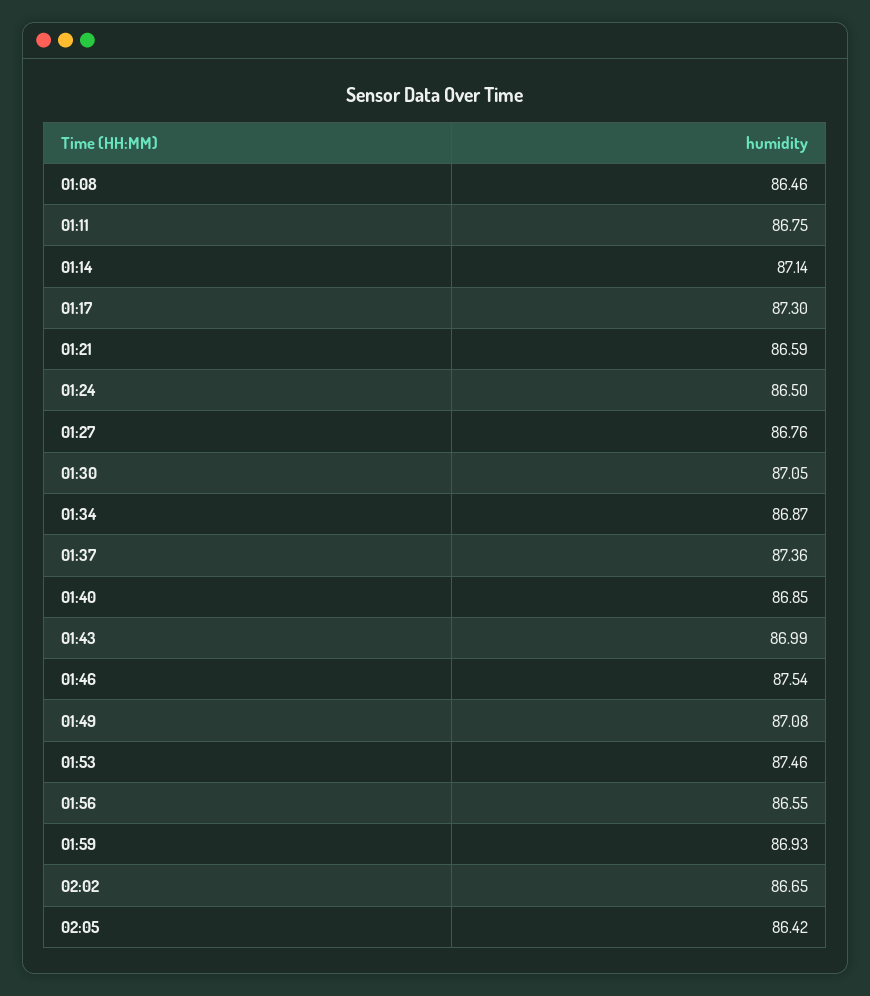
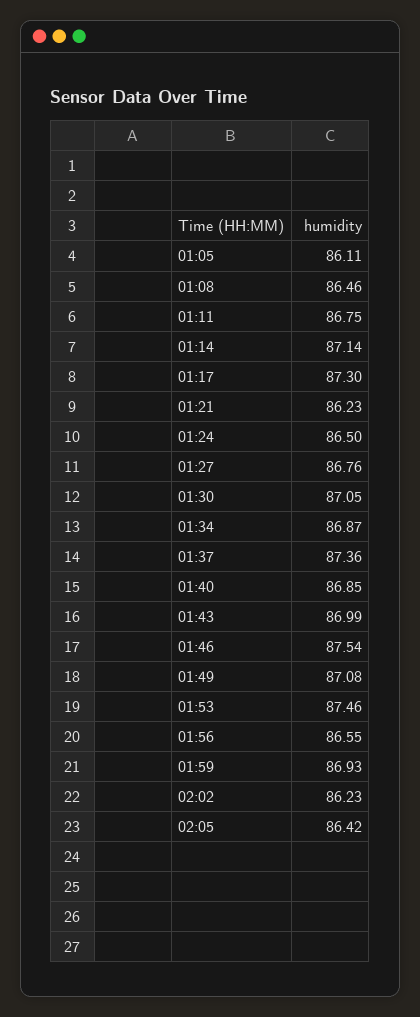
01:21: 86.59 -> 86.23
02:02: 86.65 -> 86.23
01:05: none -> 86.11

